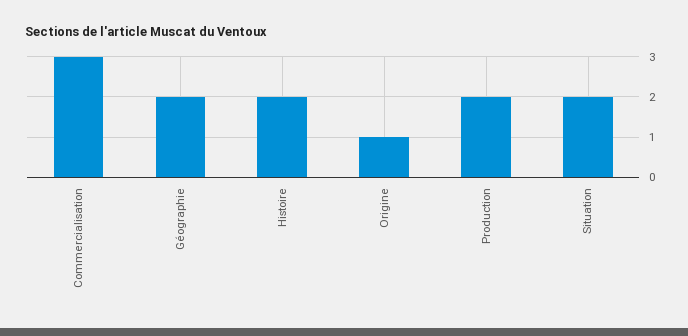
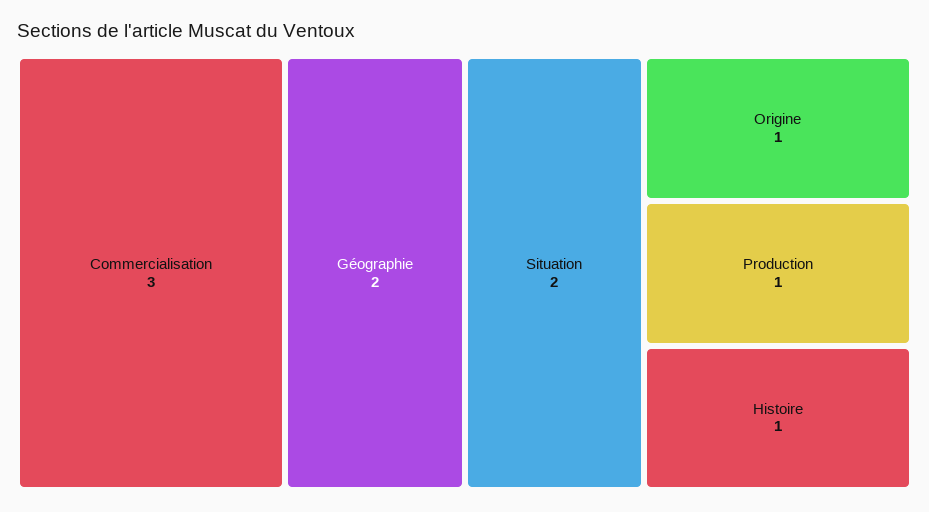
Histoire: 2 -> 1
Production: 2 -> 1

